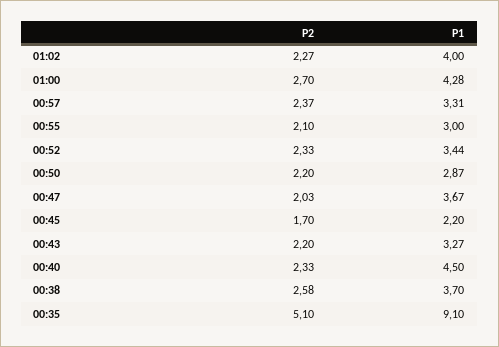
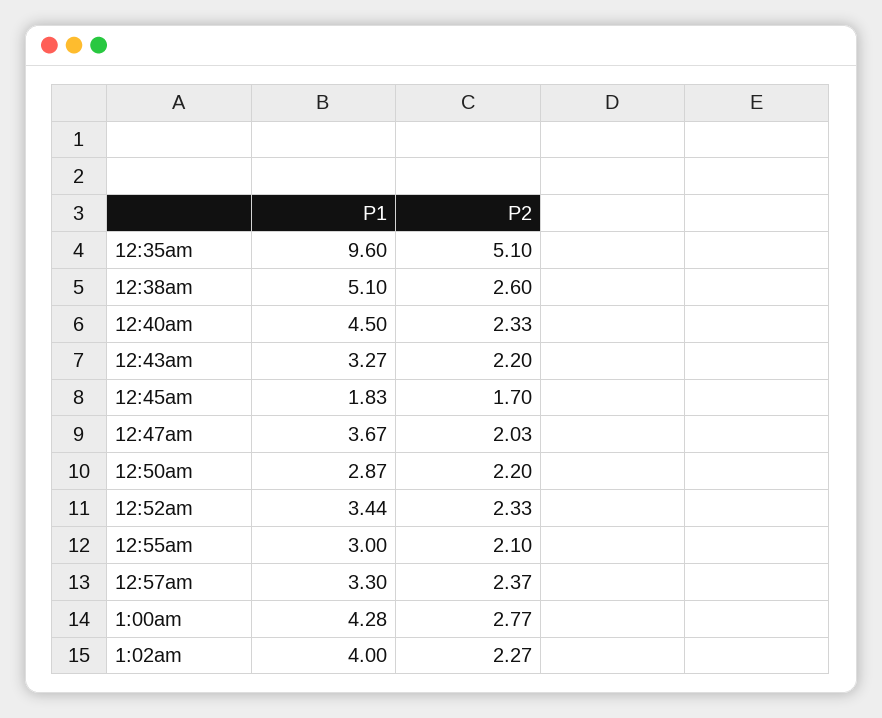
P2, 01:00: 2.7 -> 2.77
P1, 00:57: 3.31 -> 3.3
P1, 00:45: 2.2 -> 1.83
P2, 00:38: 2.58 -> 2.6
P1, 00:38: 3.7 -> 5.1
P1, 00:35: 9.1 -> 9.6

